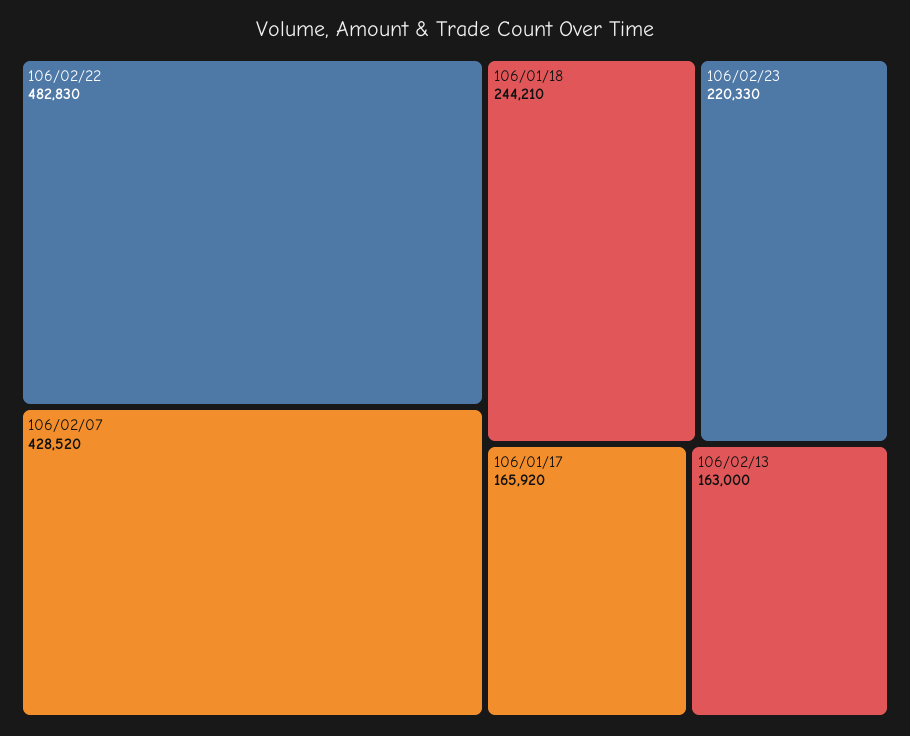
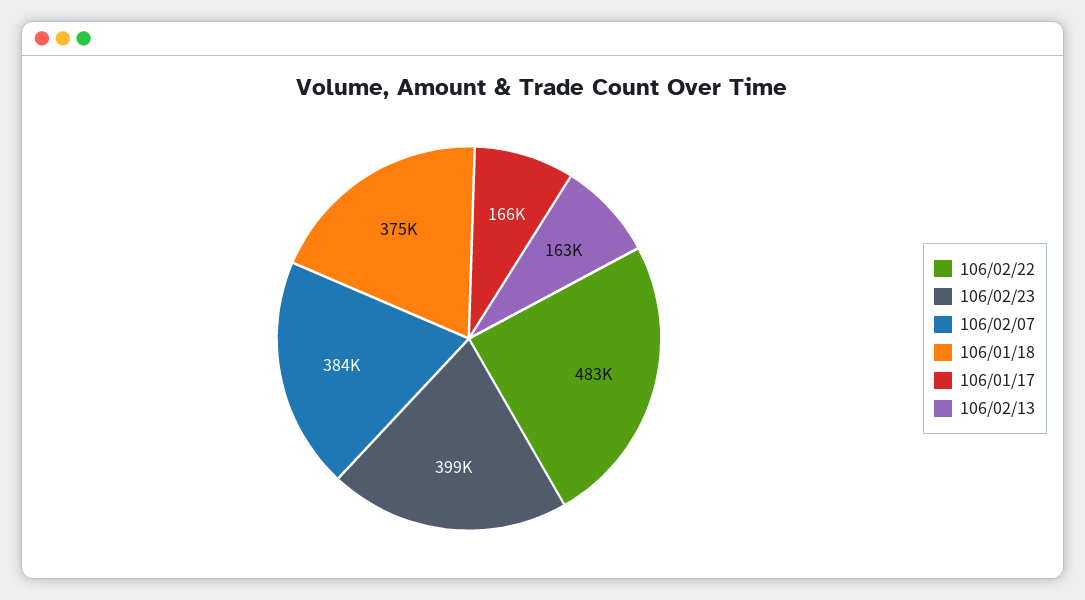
106/02/07: 428520 -> 384000
106/01/18: 244210 -> 375000
106/02/23: 220330 -> 399000

